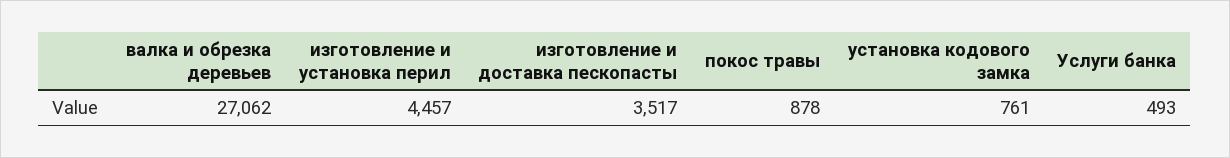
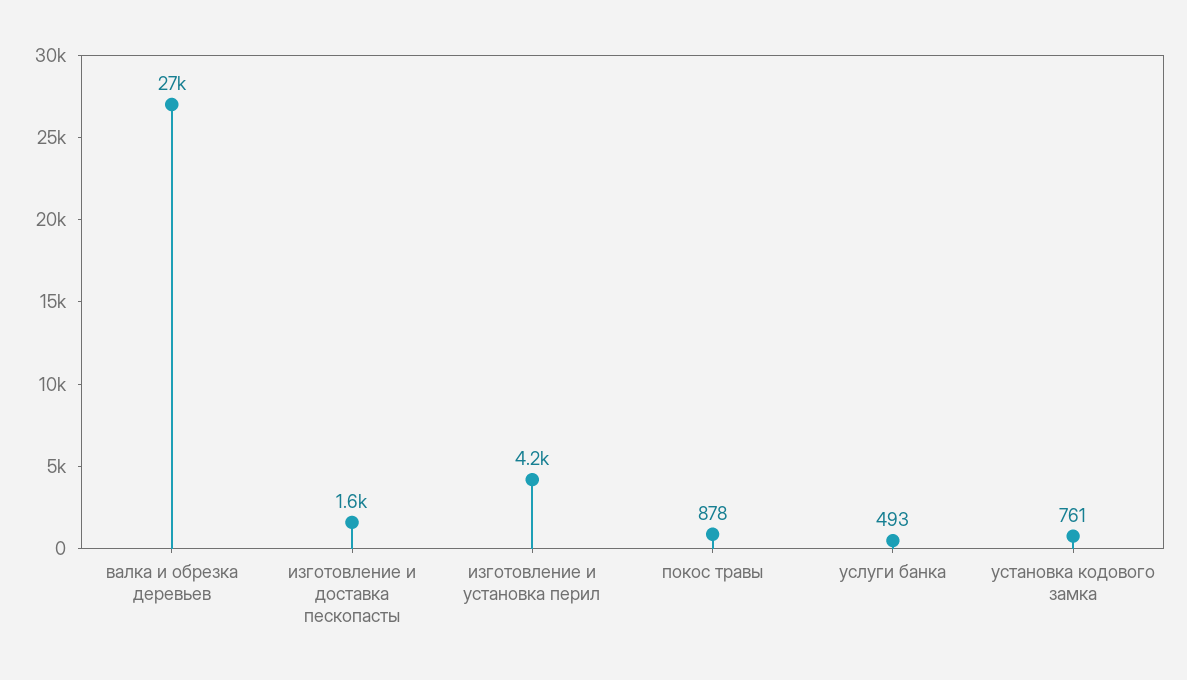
изготовление и установка перил: 4457 -> 4200
изготовление и доставка пескопасты: 3517 -> 1600

